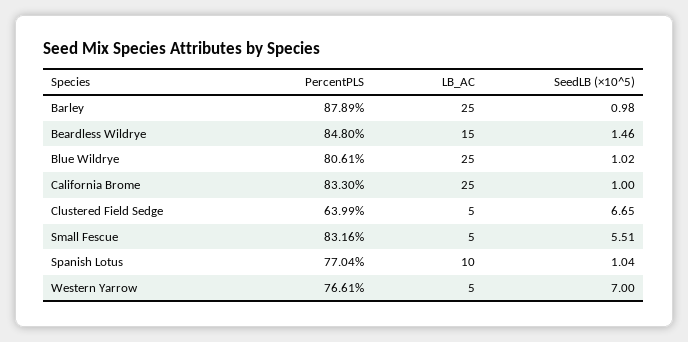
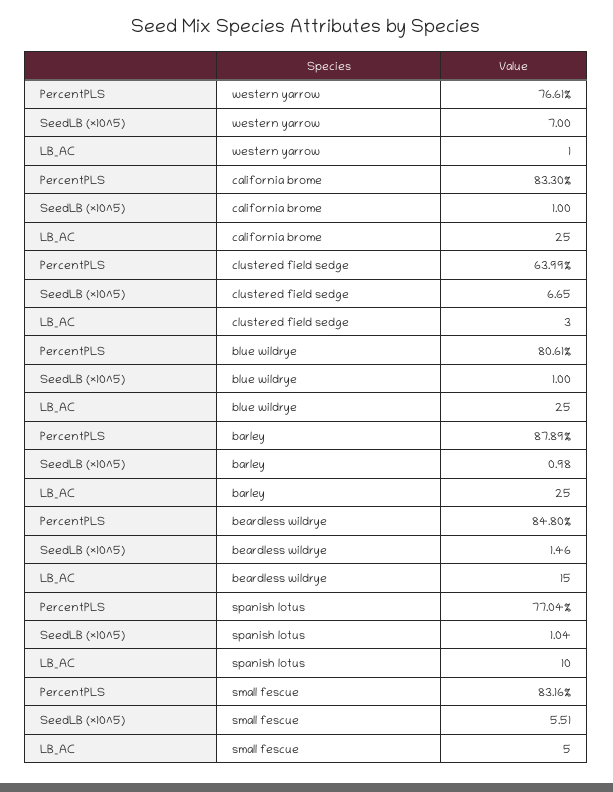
SeedLB (×10^5), Blue Wildrye: 1.02 -> 1
LB_AC, Clustered Field Sedge: 5 -> 3
LB_AC, Western Yarrow: 5 -> 1

